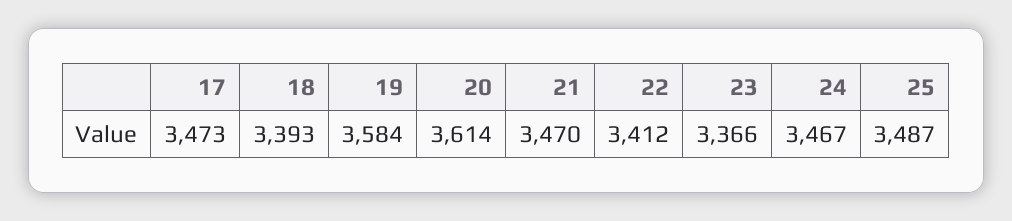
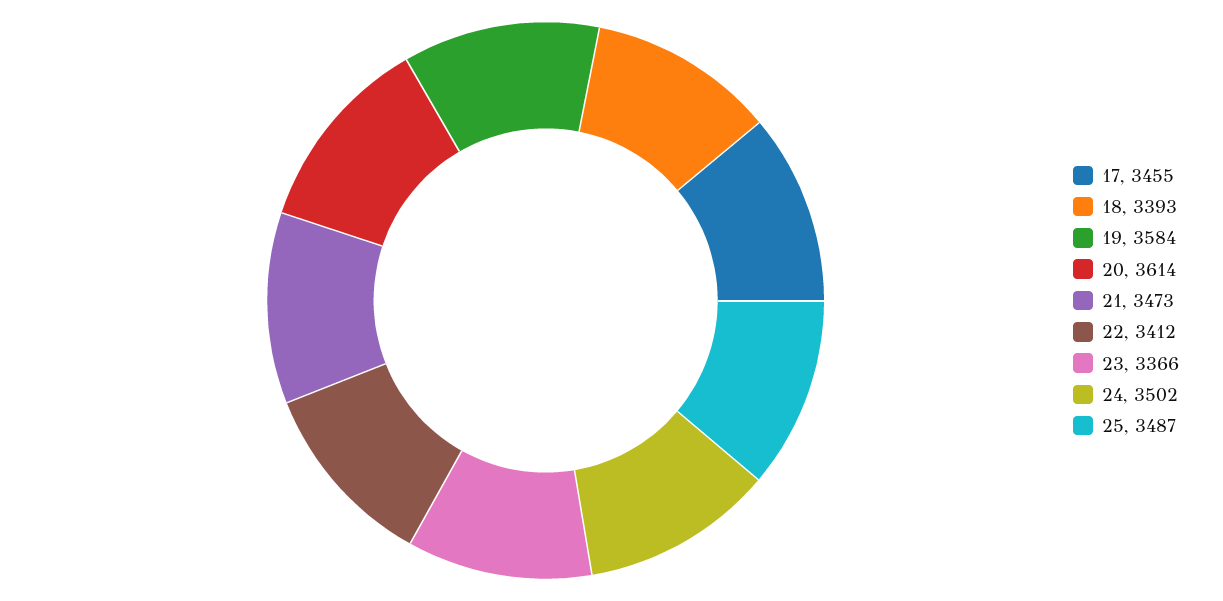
17: 3473 -> 3455
21: 3470 -> 3473
24: 3467 -> 3502

